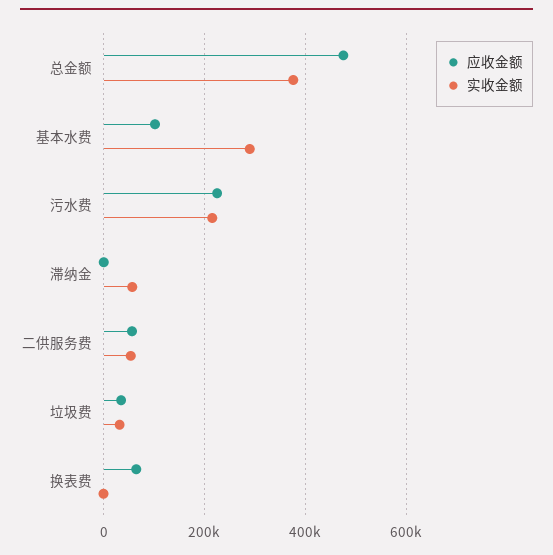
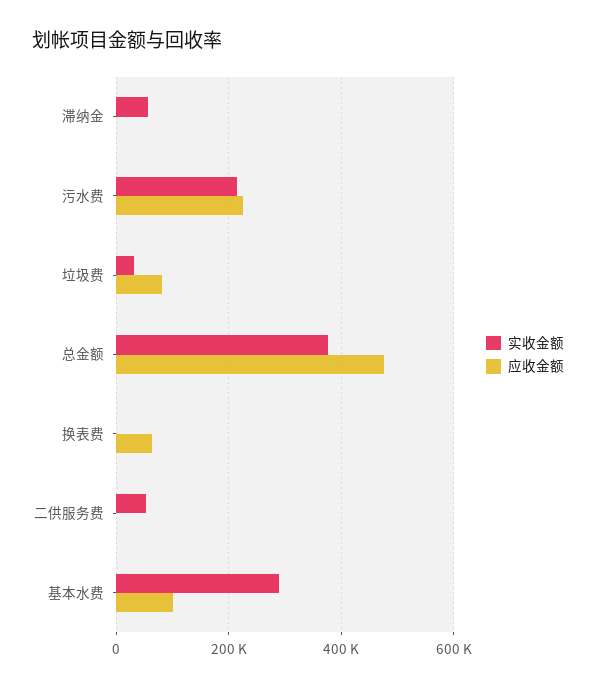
应收金额, 二供服务费: 60000 -> 0
应收金额, 垃圾费: 40000 -> 80000

